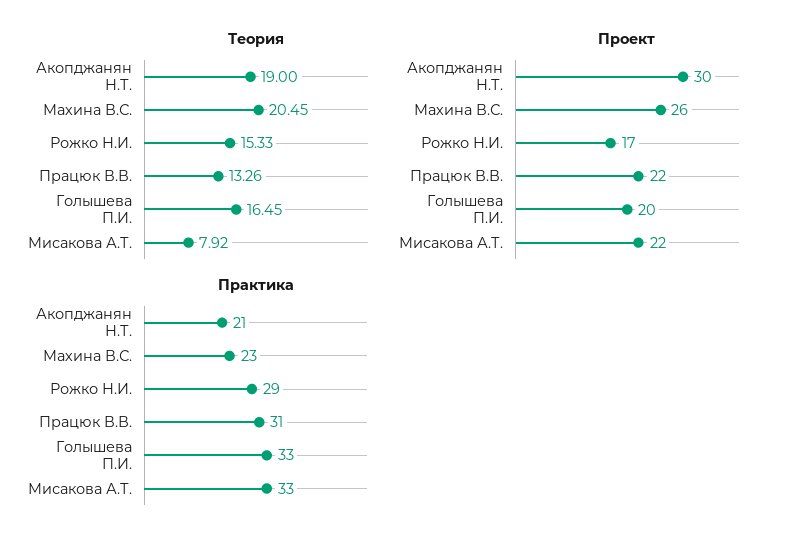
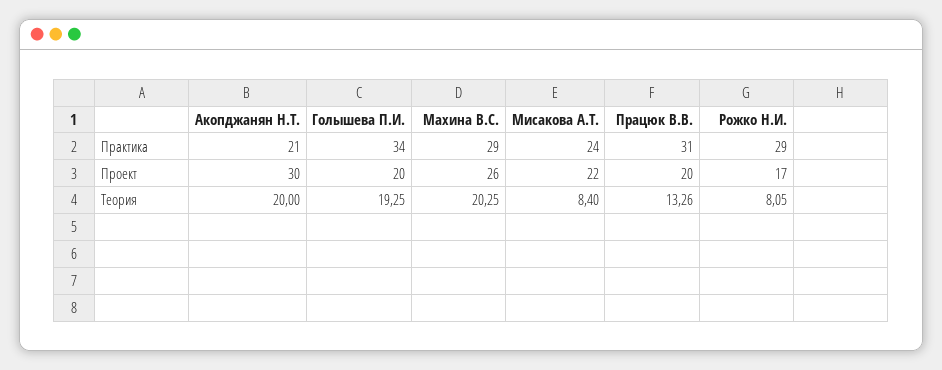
Теория, Акопджанян Н.Т.: 19 -> 20
Теория, Махина В.С.: 20.45 -> 20.25
Теория, Рожко Н.И.: 15.33 -> 8.05
Теория, Голышева П.И.: 16.45 -> 19.25
Теория, Мисакова А.Т.: 7.92 -> 8.4
Проект, Працюк В.В.: 22 -> 20
Практика, Махина В.С.: 23 -> 29
Практика, Голышева П.И.: 33 -> 34
Практика, Мисакова А.Т.: 33 -> 24

